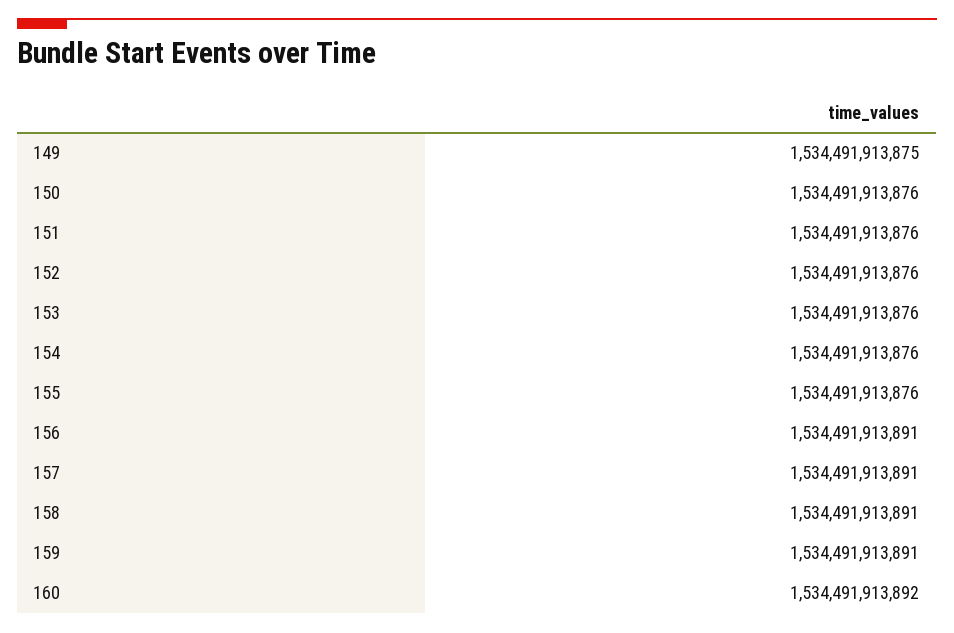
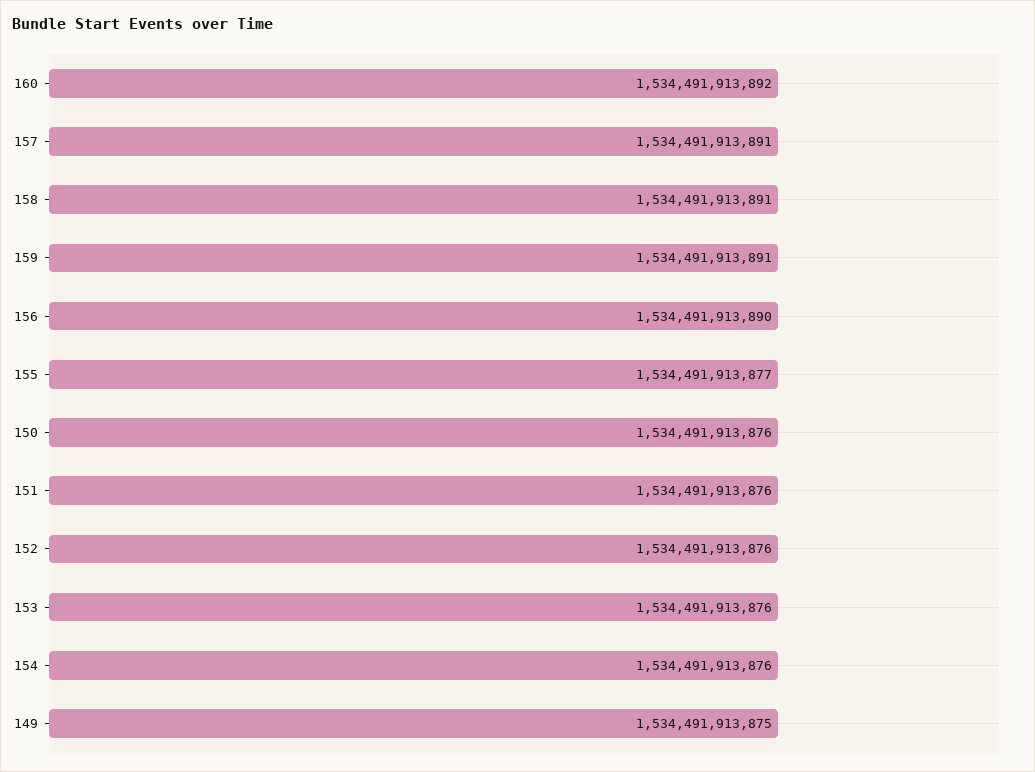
155: 1534491913876 -> 1534491913877
156: 1534491913891 -> 1534491913890

